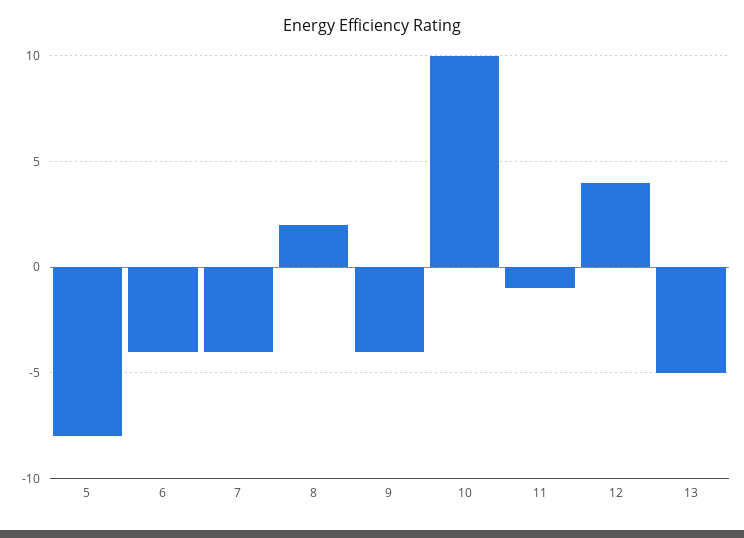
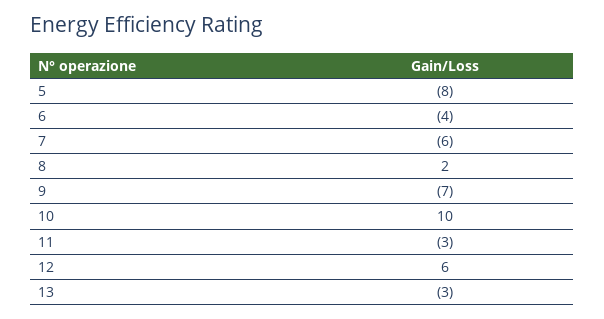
7: -4 -> -6
9: -4 -> -7
11: -1 -> -3
12: 4 -> 6
13: -5 -> -3

